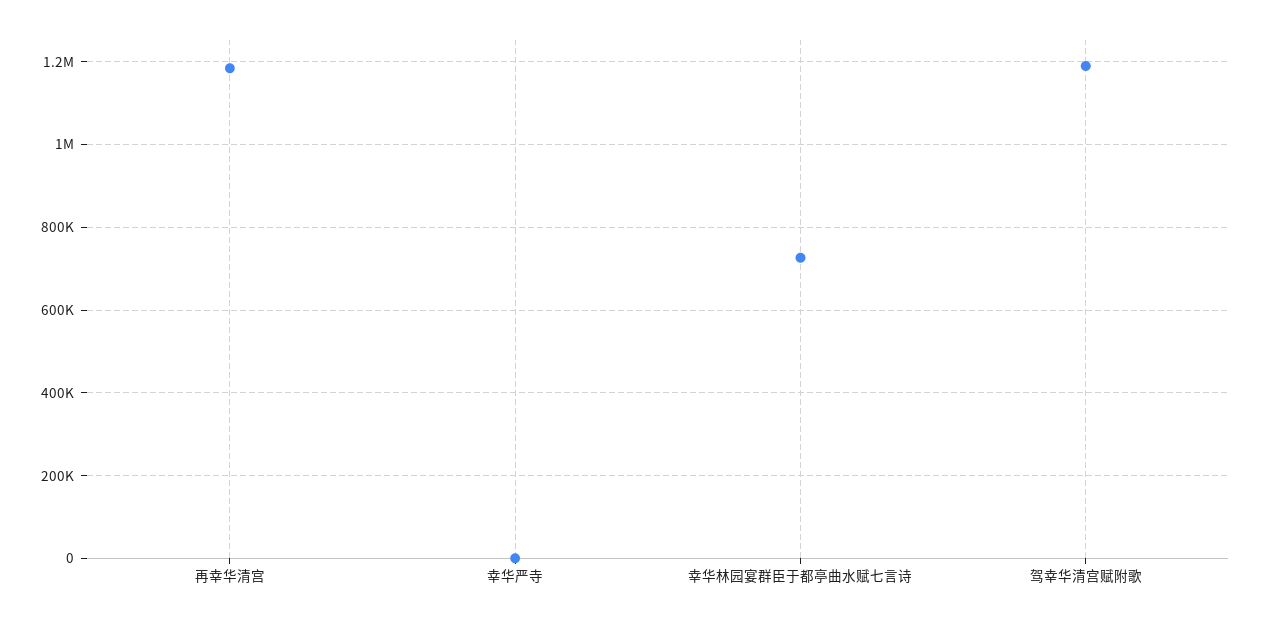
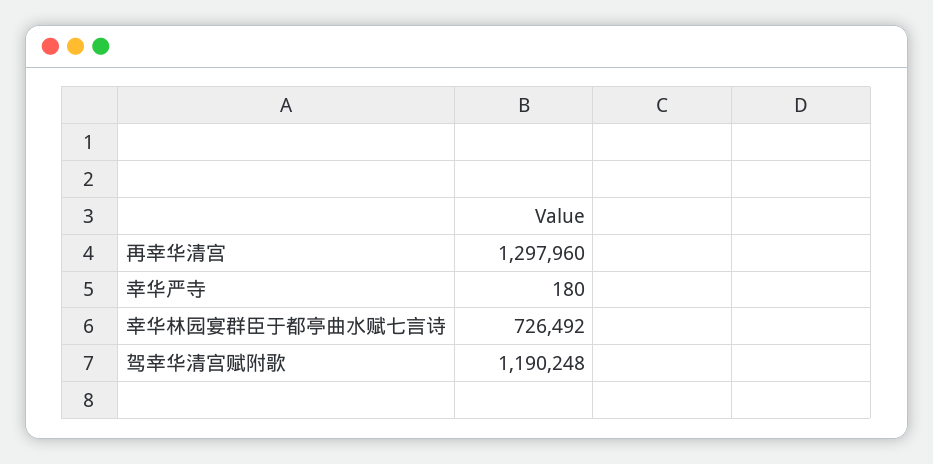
再幸华清宫: 1180000 -> 1297960

